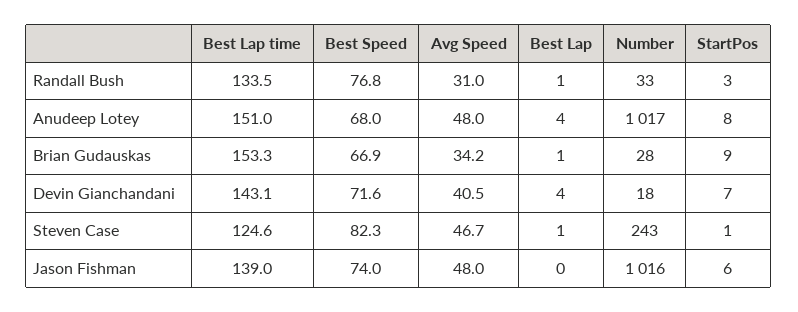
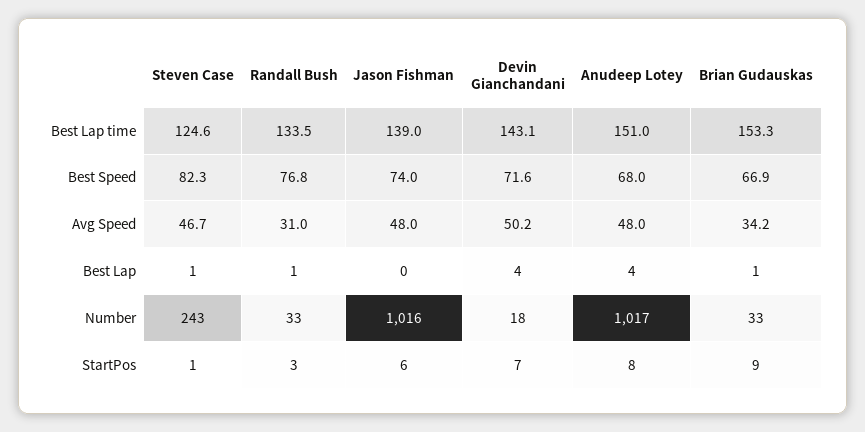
Number, Brian Gudauskas: 28 -> 33
Avg Speed, Devin Gianchandani: 40.5 -> 50.2

